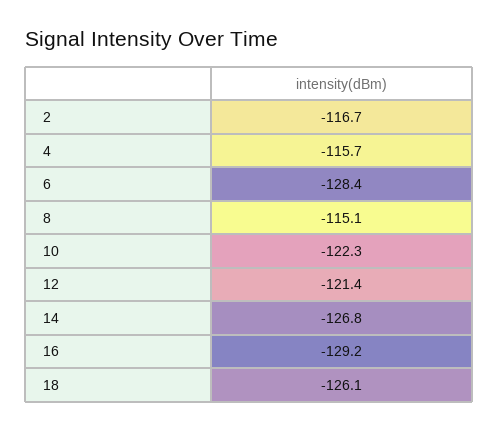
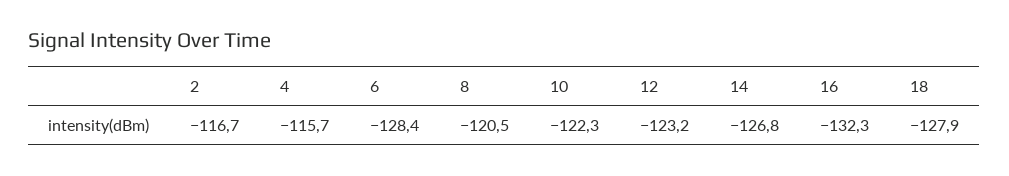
8: -115.1 -> -120.5
12: -121.4 -> -123.2
16: -129.2 -> -132.3
18: -126.1 -> -127.9

